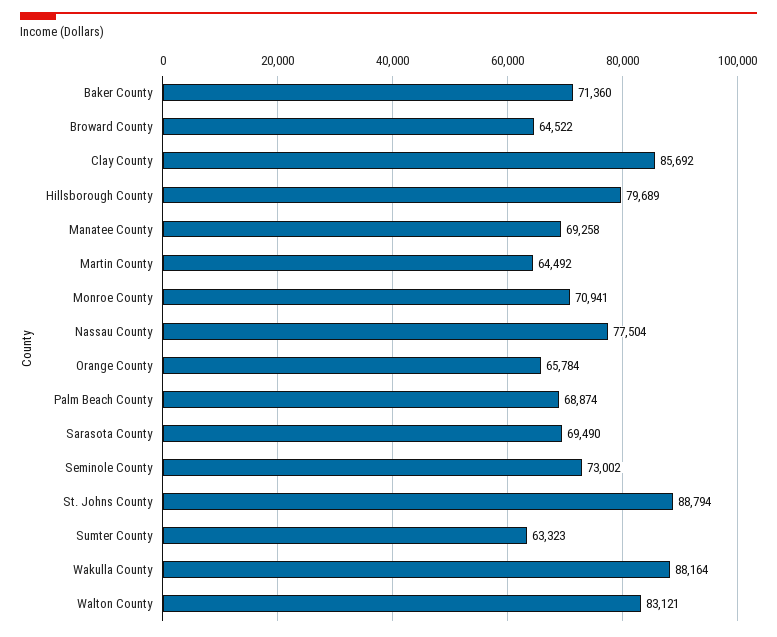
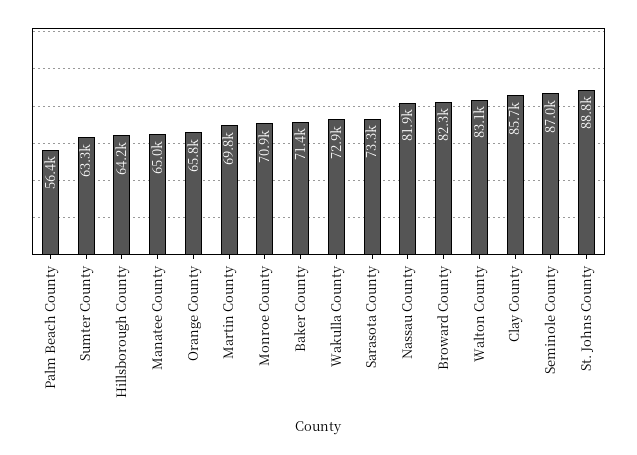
Broward County: 64522 -> 82300
Hillsborough County: 79689 -> 64200
Manatee County: 69258 -> 65000
Martin County: 64492 -> 69800
Nassau County: 77504 -> 81900
Palm Beach County: 68874 -> 56400
Sarasota County: 69490 -> 73300
Seminole County: 73002 -> 87000
Wakulla County: 88164 -> 72900

